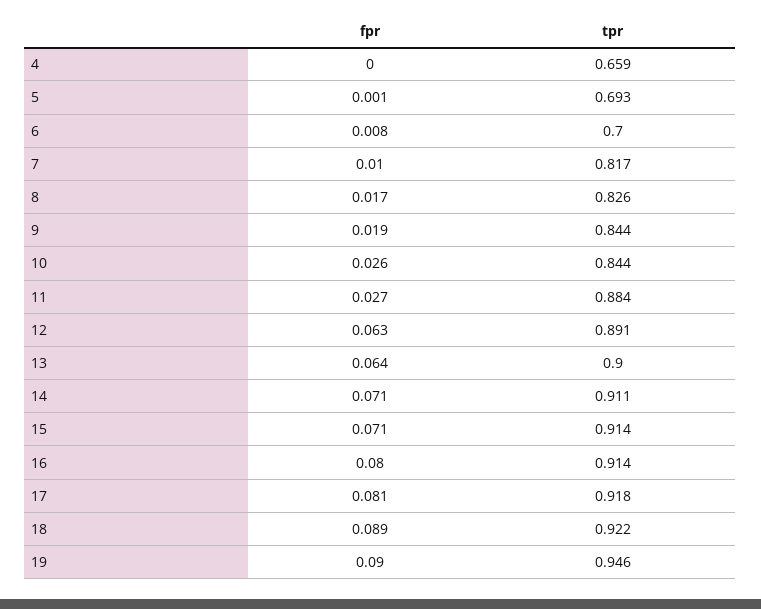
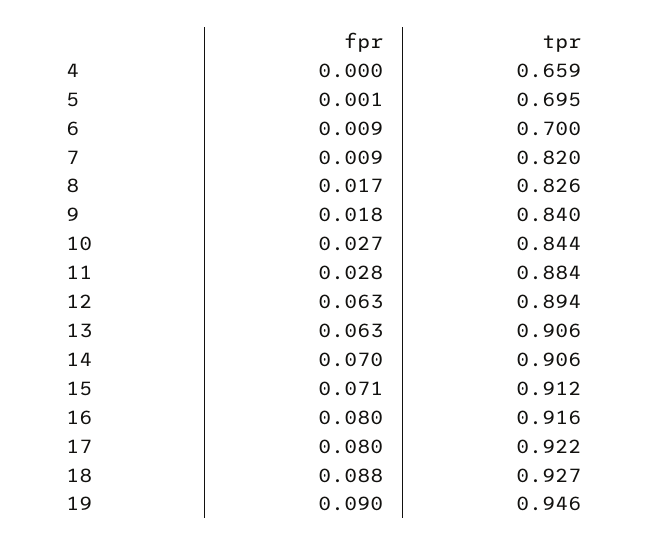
tpr, 5: 0.693 -> 0.695
fpr, 6: 0.008 -> 0.009
fpr, 7: 0.01 -> 0.009
tpr, 7: 0.817 -> 0.82
fpr, 9: 0.019 -> 0.018
tpr, 9: 0.844 -> 0.84
fpr, 10: 0.026 -> 0.027
fpr, 11: 0.027 -> 0.028
tpr, 12: 0.891 -> 0.894
fpr, 13: 0.064 -> 0.063
tpr, 13: 0.9 -> 0.906
fpr, 14: 0.071 -> 0.07
tpr, 14: 0.911 -> 0.906
tpr, 15: 0.914 -> 0.912
tpr, 16: 0.914 -> 0.916
fpr, 17: 0.081 -> 0.08
tpr, 17: 0.918 -> 0.922
fpr, 18: 0.089 -> 0.088
tpr, 18: 0.922 -> 0.927

